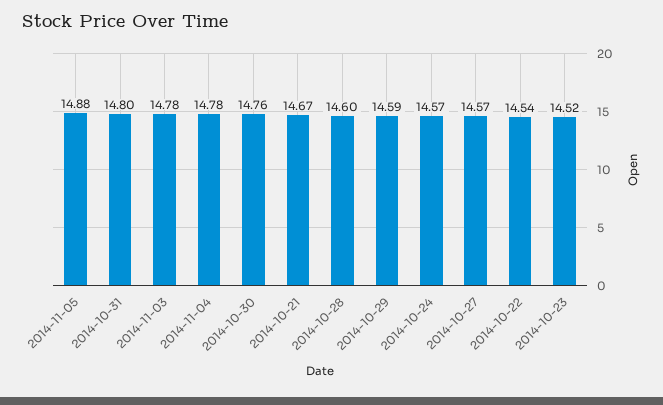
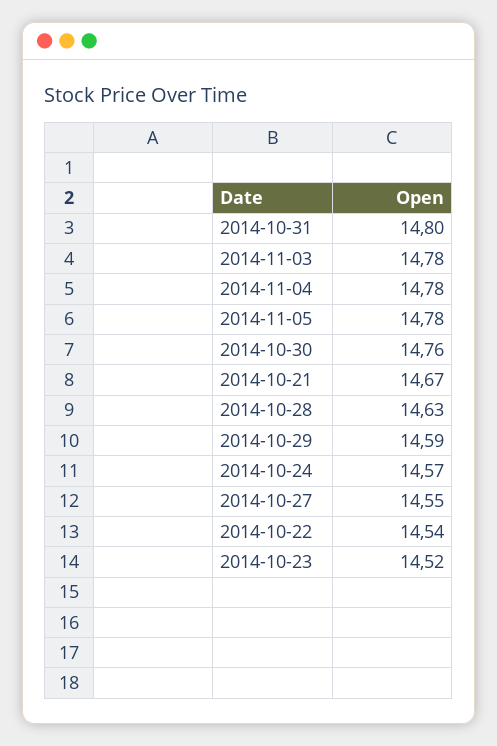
2014-11-05: 14.88 -> 14.78
2014-10-28: 14.6 -> 14.63
2014-10-27: 14.57 -> 14.55

